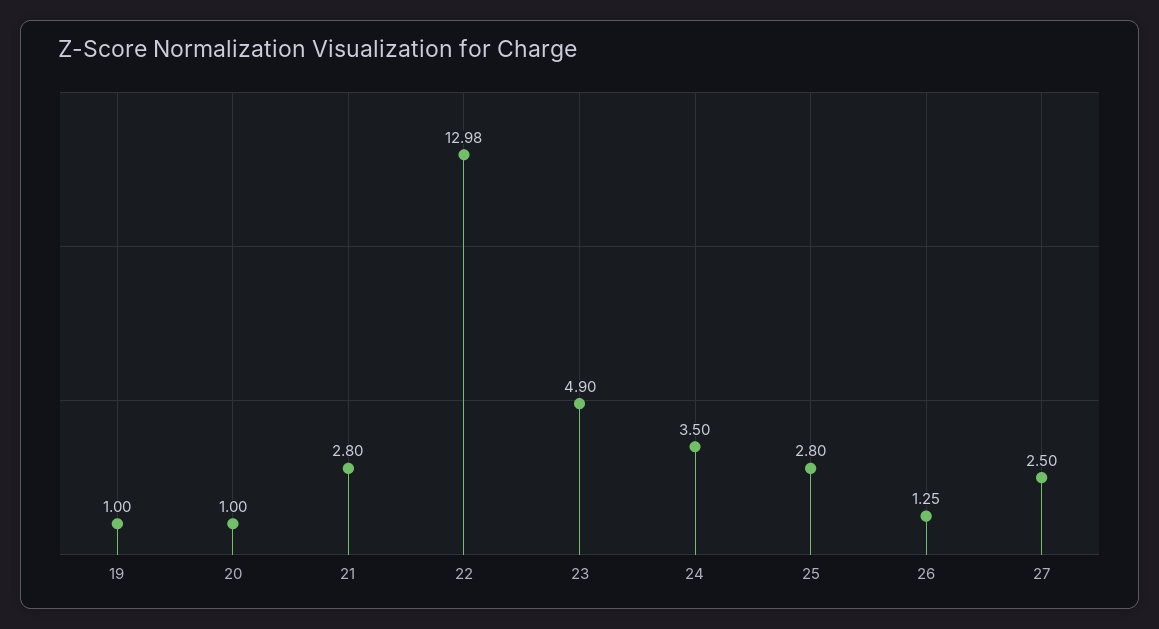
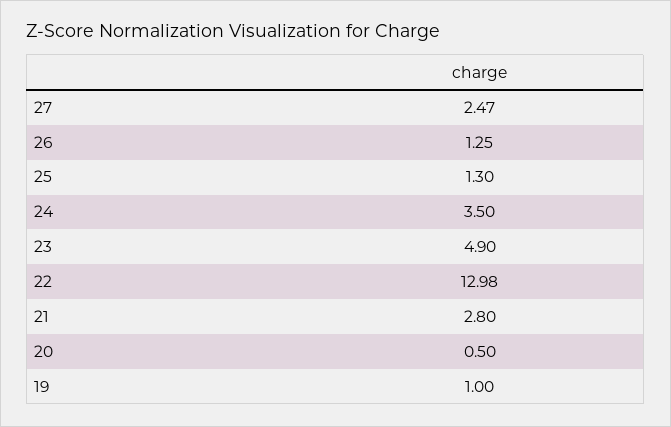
20: 1 -> 0.5
25: 2.8 -> 1.3
27: 2.5 -> 2.47

